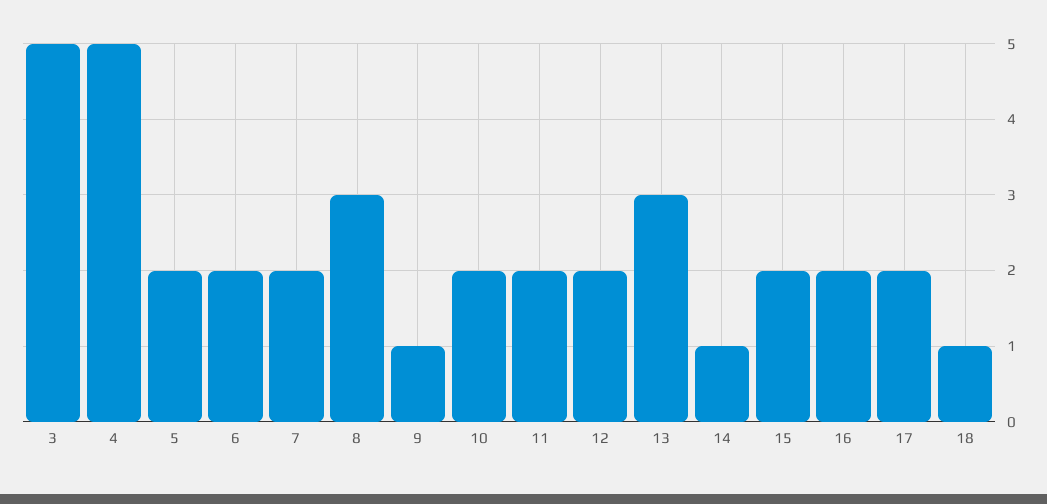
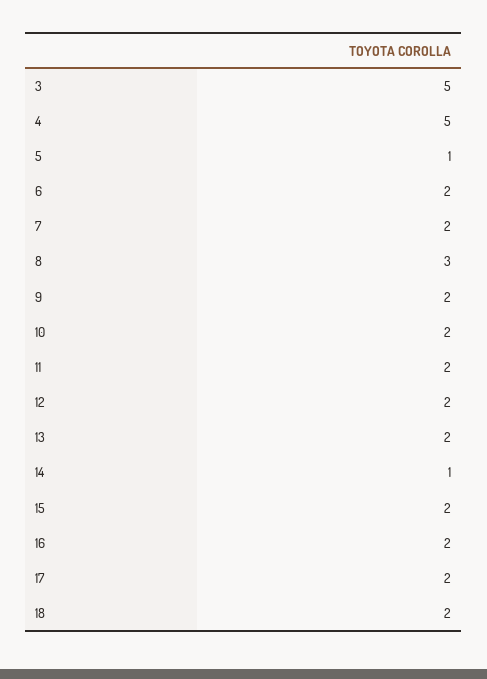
5: 2 -> 1
9: 1 -> 2
13: 3 -> 2
18: 1 -> 2

